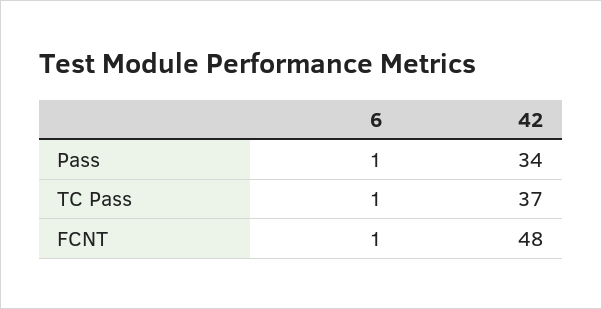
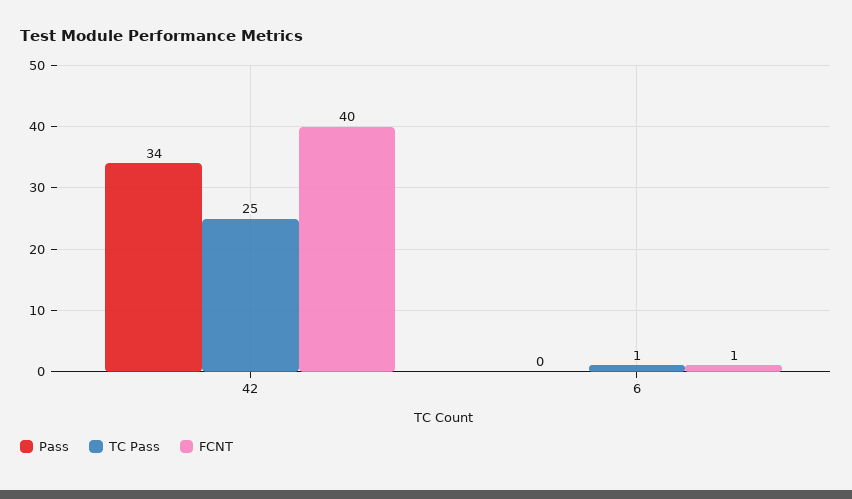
Pass, 6: 1 -> 0
TC Pass, 42: 37 -> 25
FCNT, 42: 48 -> 40

